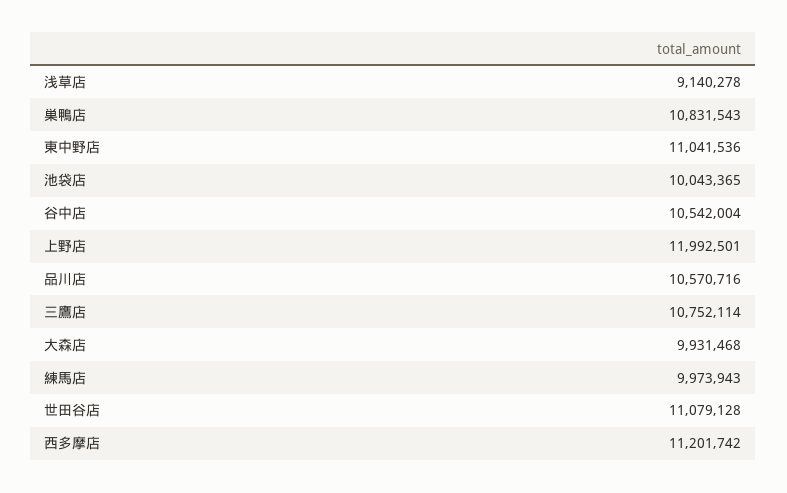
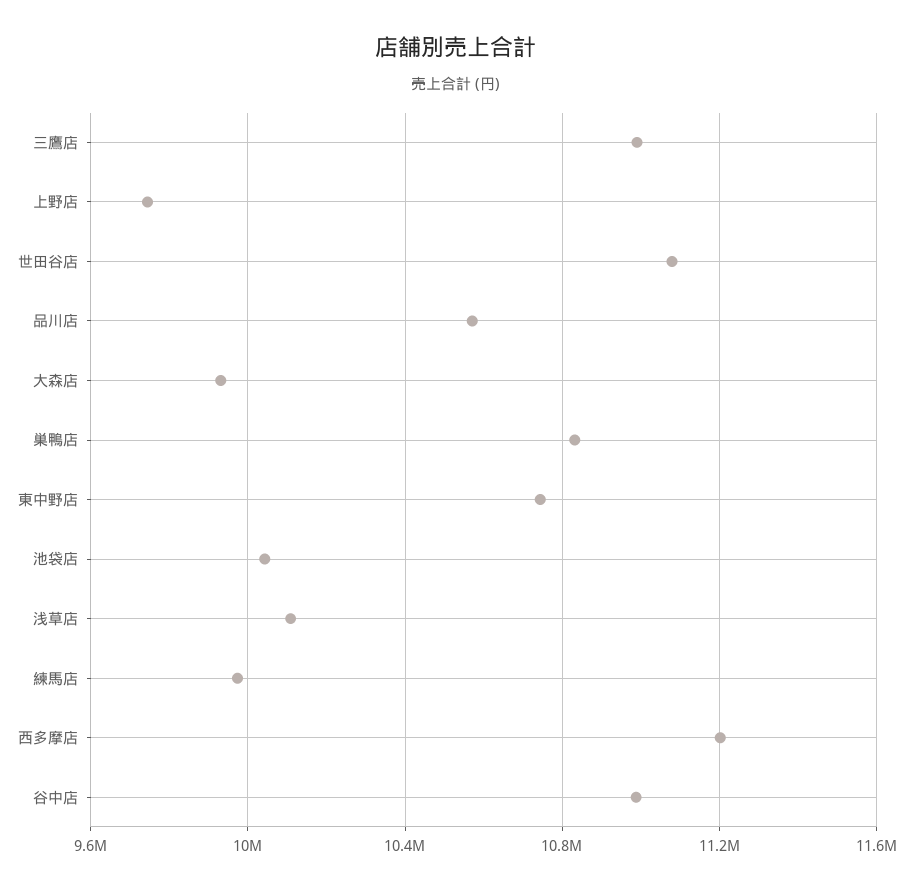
浅草店: 9140278 -> 10100000
東中野店: 11041536 -> 10750000
谷中店: 10542004 -> 11000000
上野店: 11992501 -> 9750000
三鷹店: 10752114 -> 11000000

